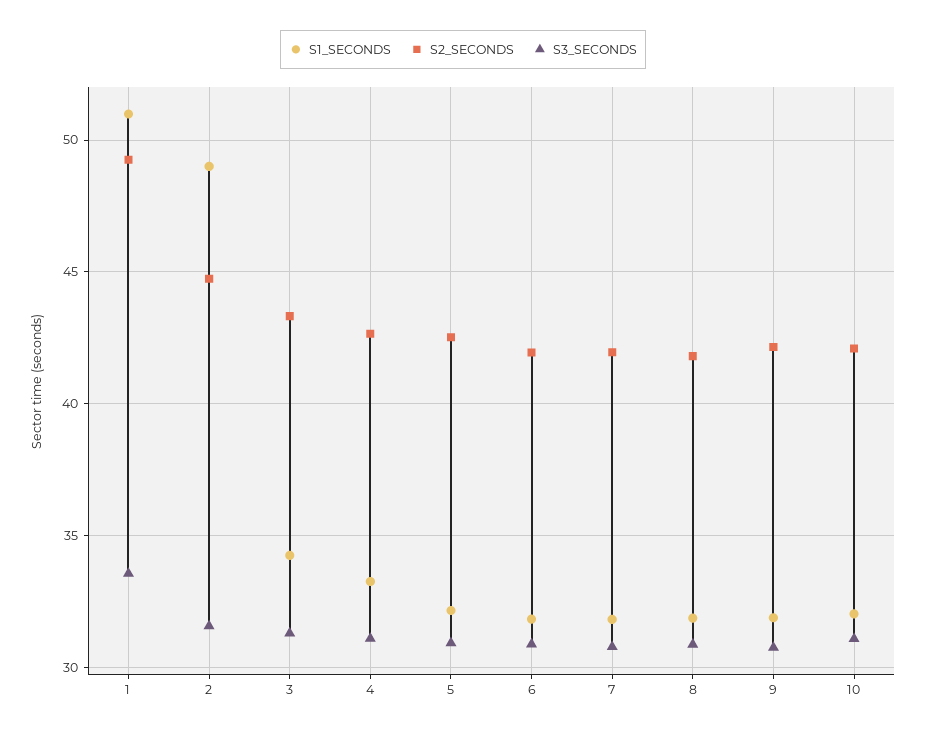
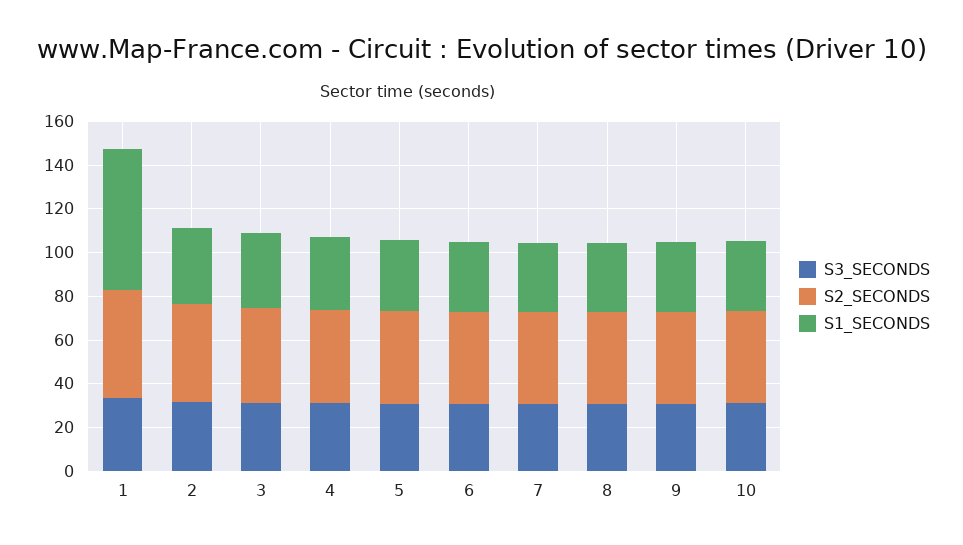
S1_SECONDS, 1: 51 -> 65
S1_SECONDS, 2: 49 -> 35

